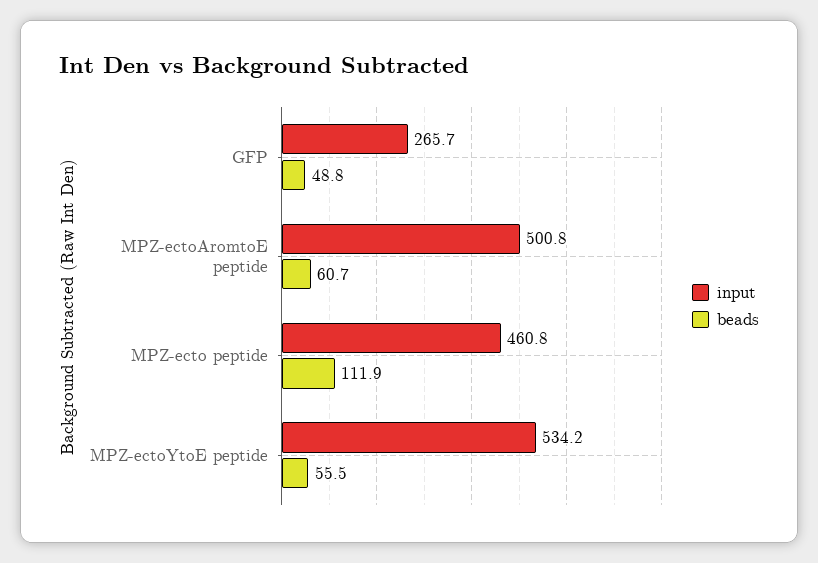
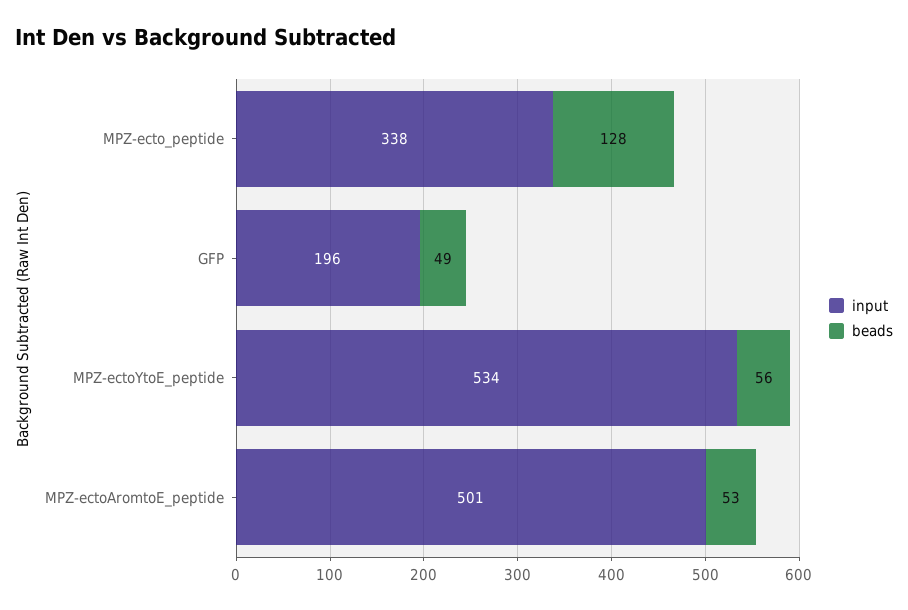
input, GFP: 265.7 -> 196
beads, MPZ-ectoAromtoE peptide: 60.7 -> 53
input, MPZ-ecto peptide: 460.8 -> 338
beads, MPZ-ecto peptide: 111.9 -> 128

